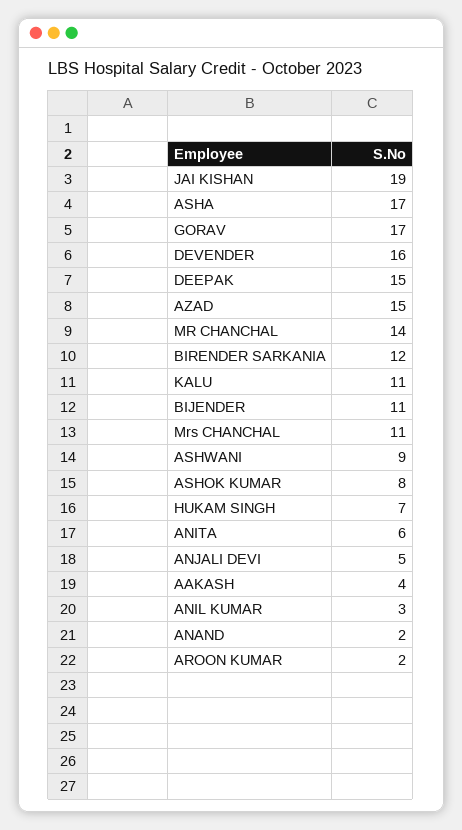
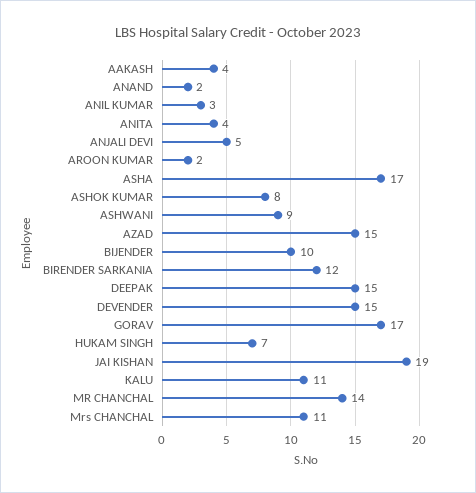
DEVENDER: 16 -> 15
BIJENDER: 11 -> 10
ANITA: 6 -> 4

